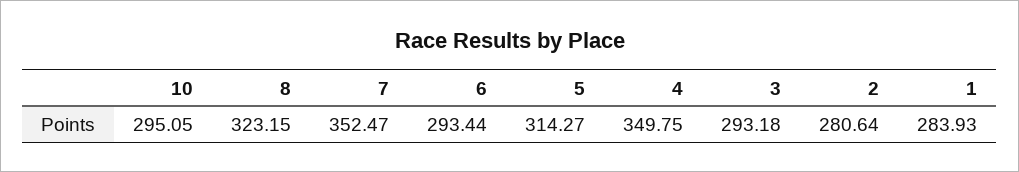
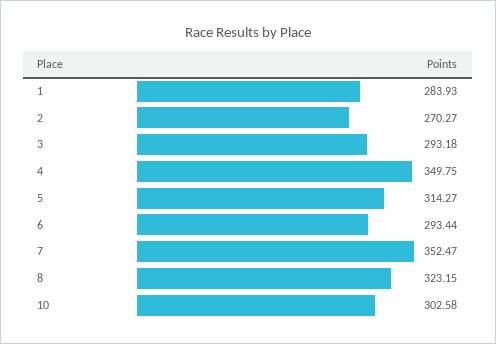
10: 295.05 -> 302.58
2: 280.64 -> 270.27

